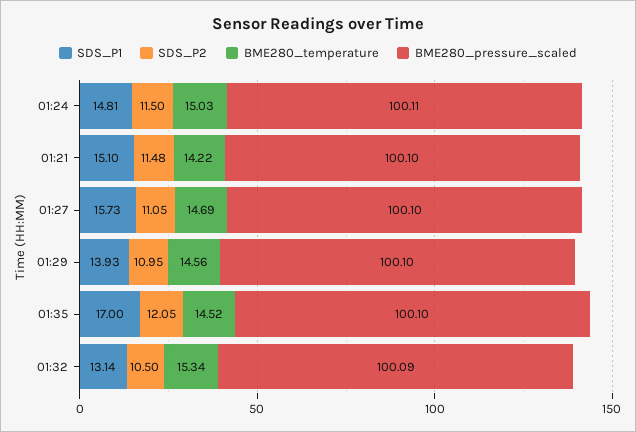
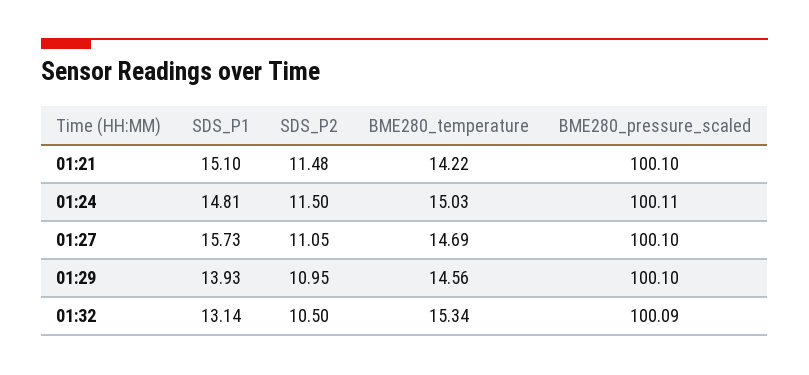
SDS_P1, 01:35: 17 -> none
SDS_P2, 01:35: 12.05 -> none
BME280_temperature, 01:35: 14.52 -> none
BME280_pressure_scaled, 01:35: 100.1 -> none

